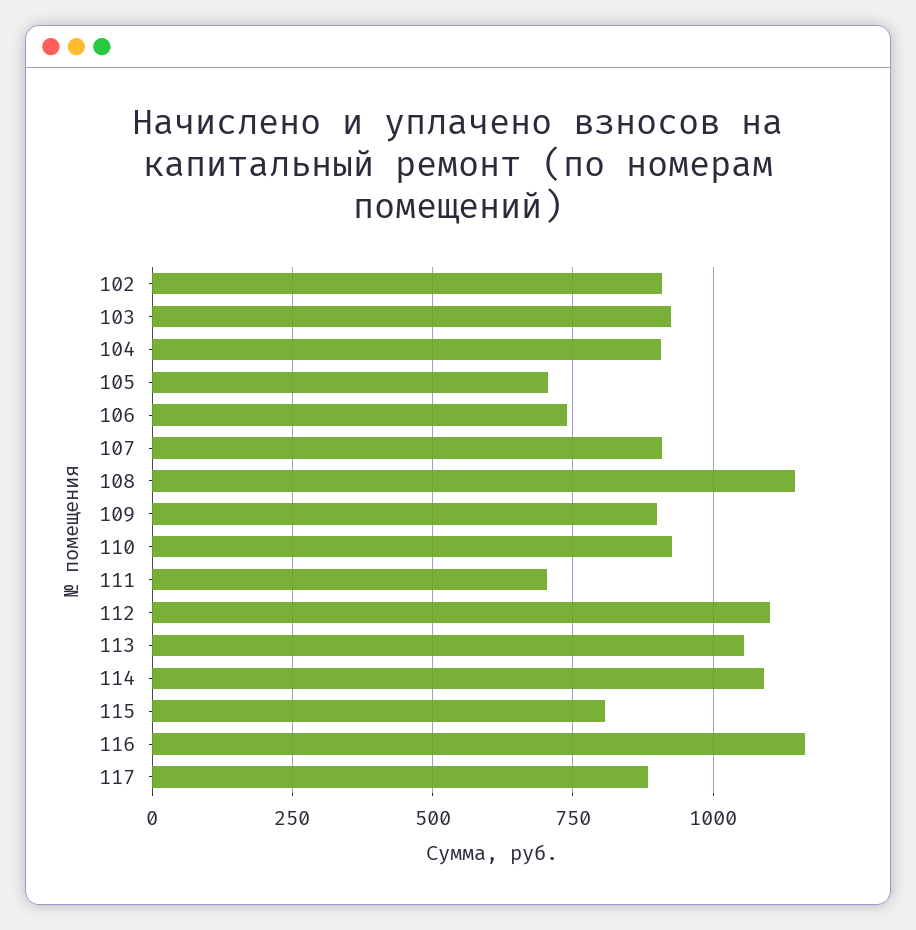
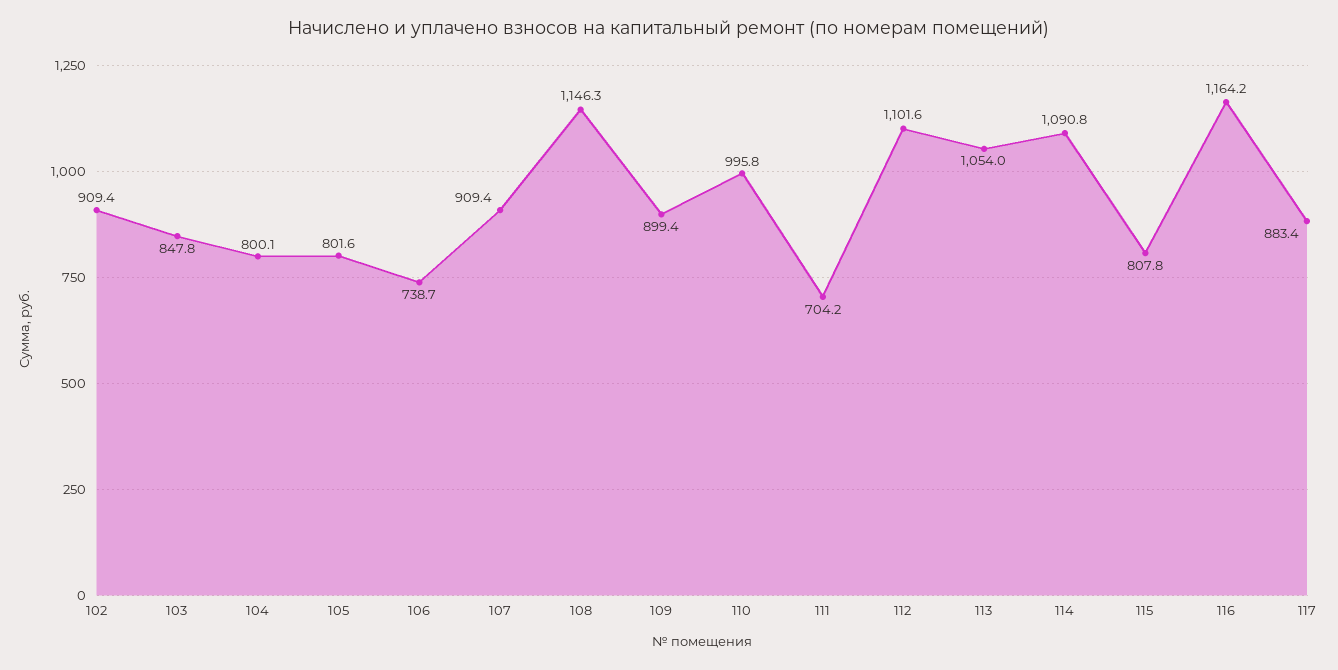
103: 925 -> 847.8
104: 900 -> 800.1
105: 700 -> 801.6
110: 925 -> 995.8

